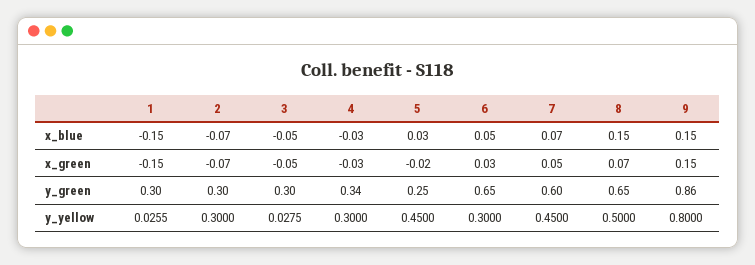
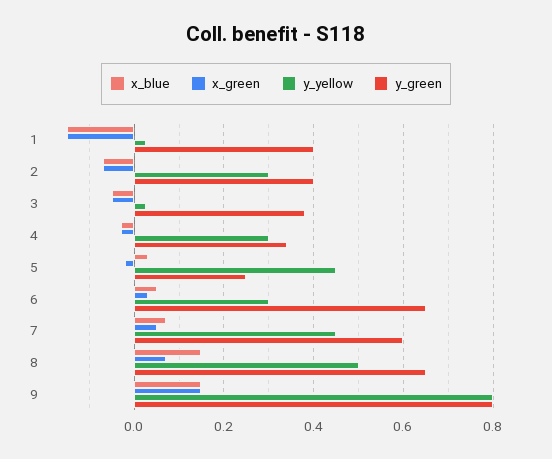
y_green, 1: 0.3 -> 0.4
y_green, 2: 0.3 -> 0.4
y_green, 3: 0.3 -> 0.38
y_green, 9: 0.86 -> 0.8

